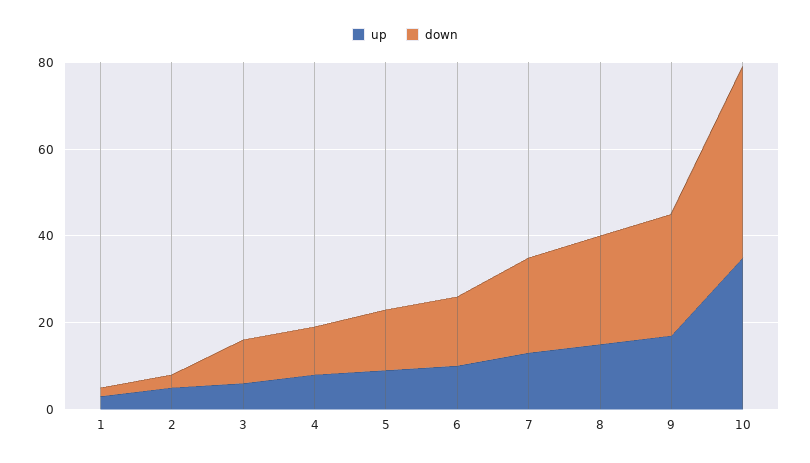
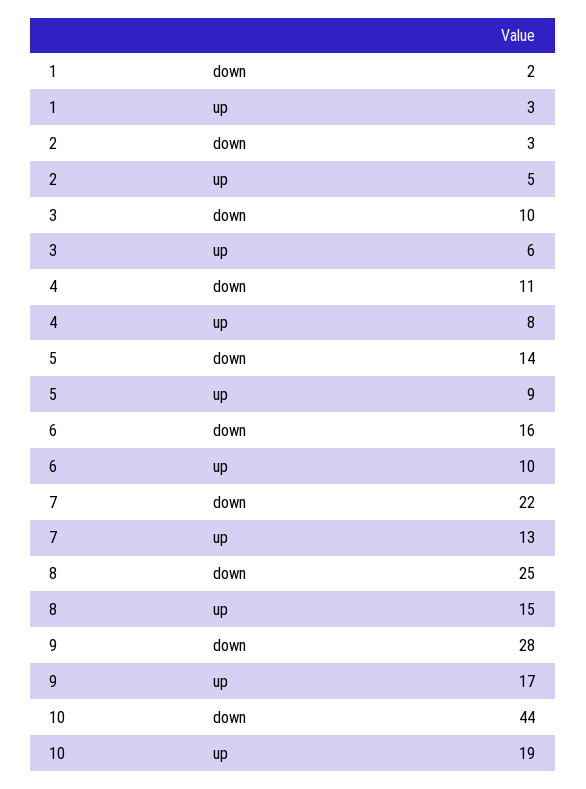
up, 10: 35 -> 19

